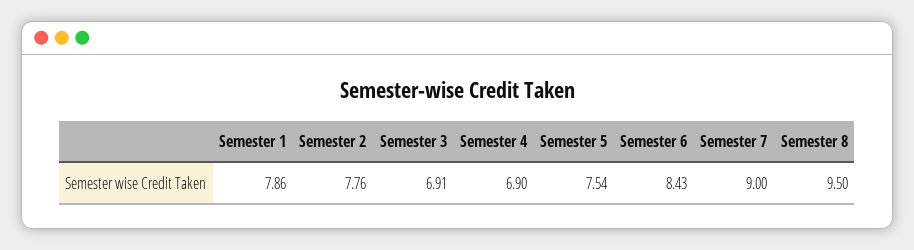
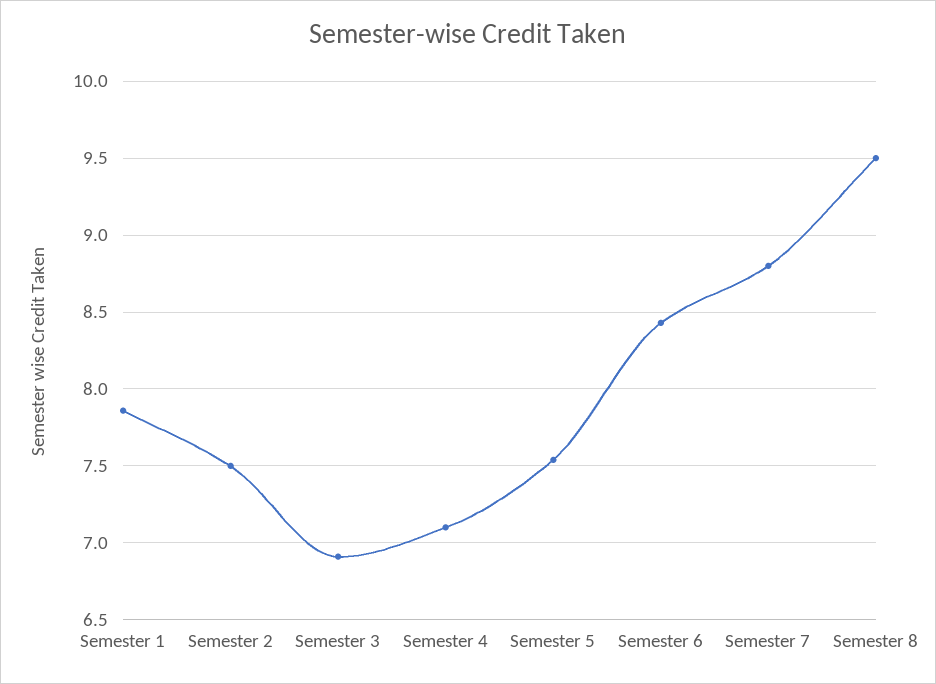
Semester 2: 7.76 -> 7.5
Semester 4: 6.9 -> 7.1
Semester 7: 9 -> 8.8

